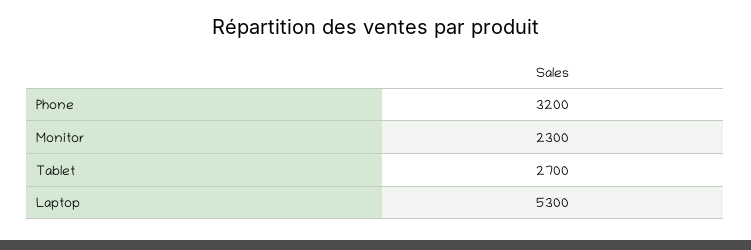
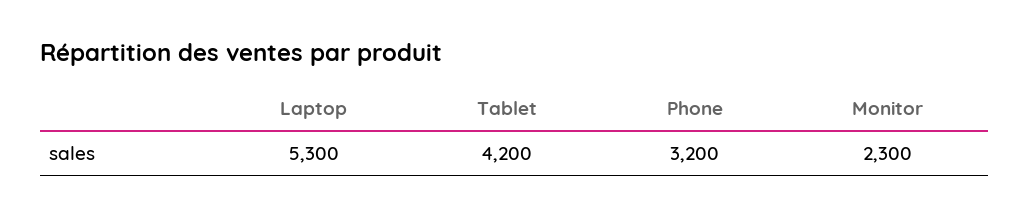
Tablet: 2700 -> 4200

